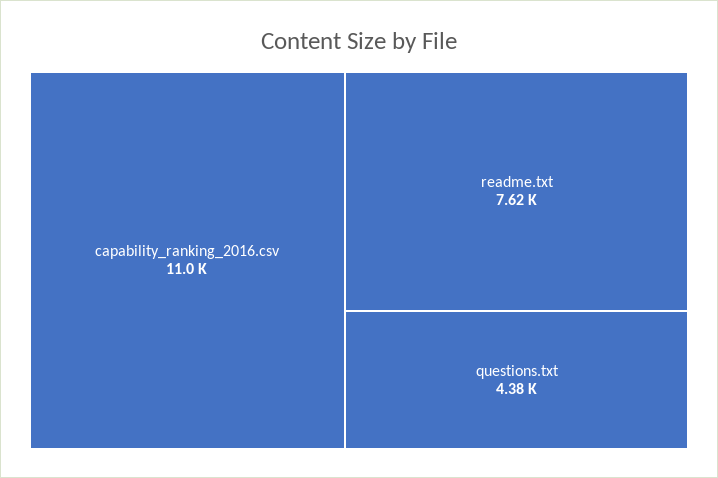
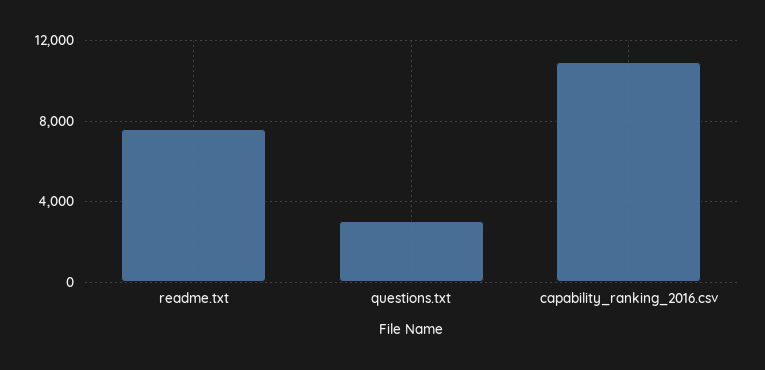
questions.txt: 4380 -> 3000

